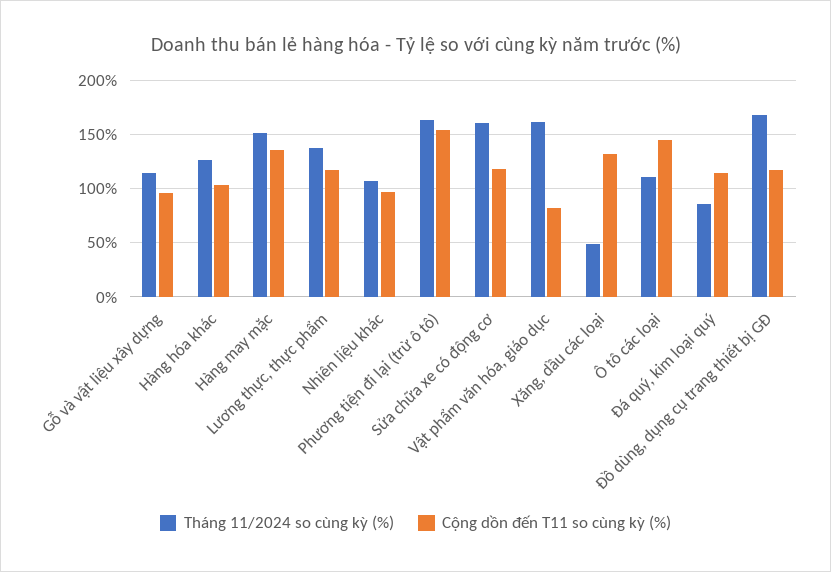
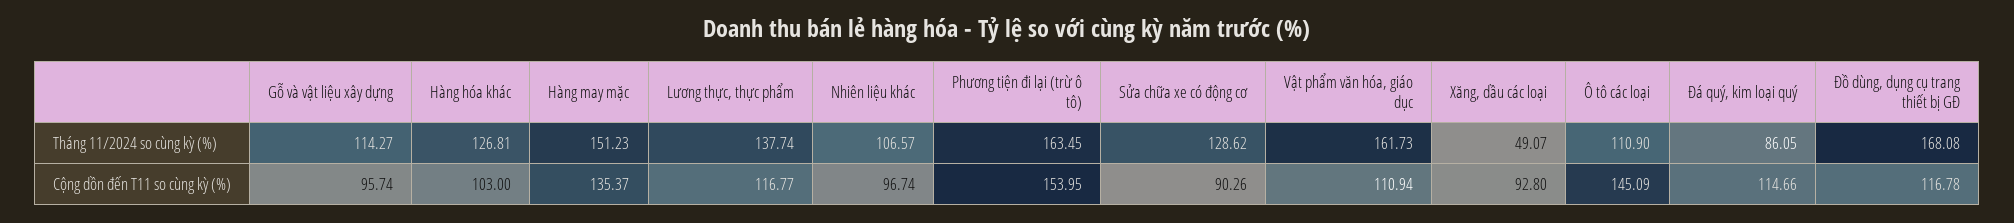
Tháng 11/2024 so cùng kỳ (%), Sửa chữa xe có động cơ: 160 -> 128.62
Cộng dồn đến T11 so cùng kỳ (%), Sửa chữa xe có động cơ: 120 -> 90.26
Cộng dồn đến T11 so cùng kỳ (%), Vật phẩm văn hóa, giáo dục: 80 -> 110.94
Cộng dồn đến T11 so cùng kỳ (%), Xăng, dầu các loại: 130 -> 92.8

